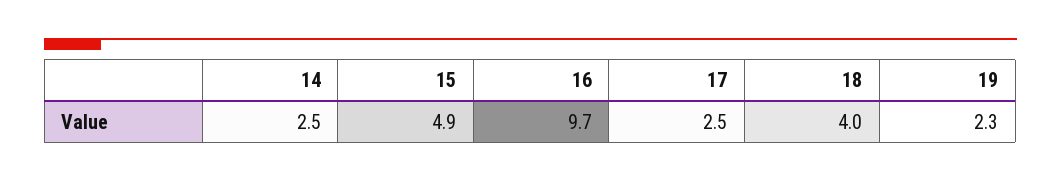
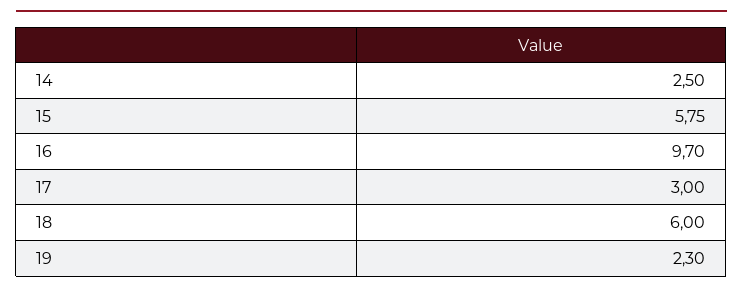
15: 4.9 -> 5.75
17: 2.5 -> 3
18: 4 -> 6

